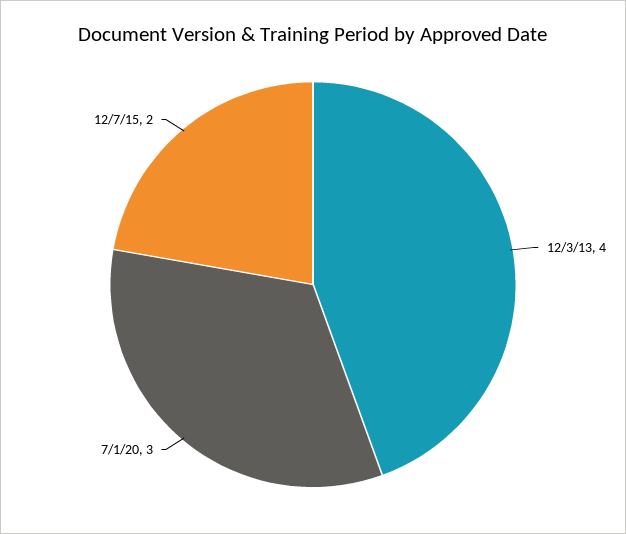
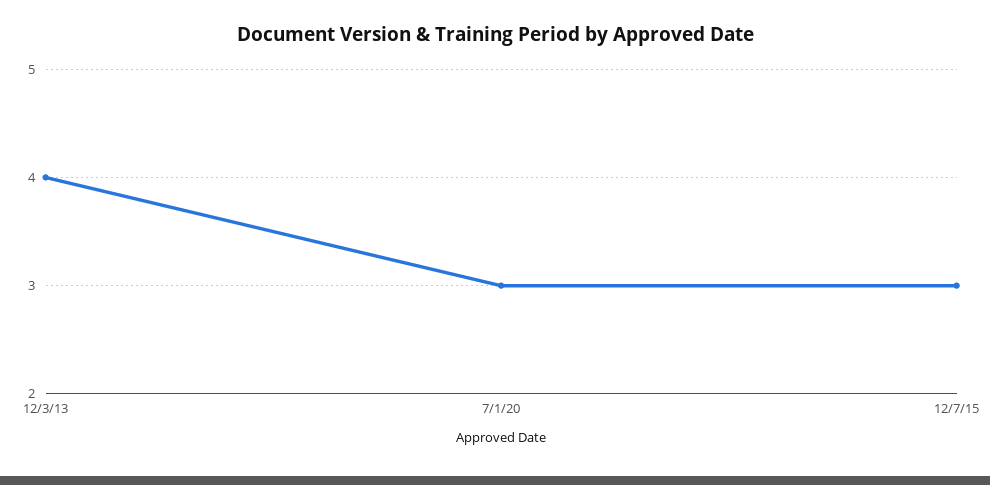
12/7/15: 2 -> 3

